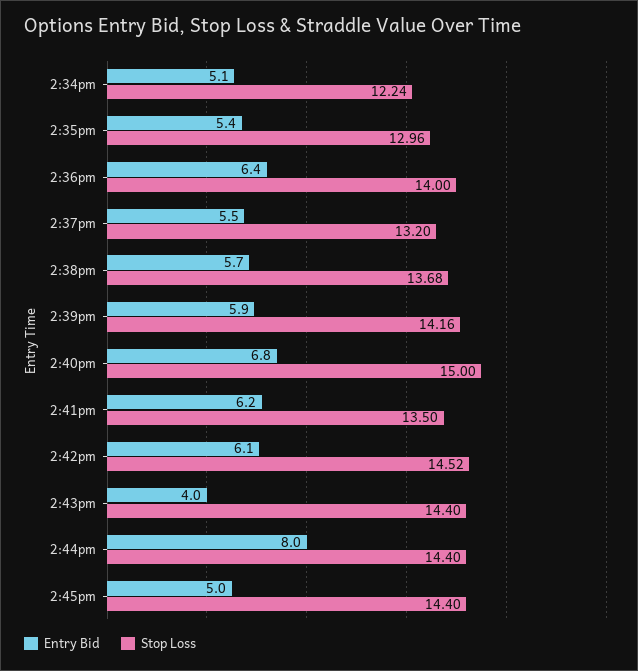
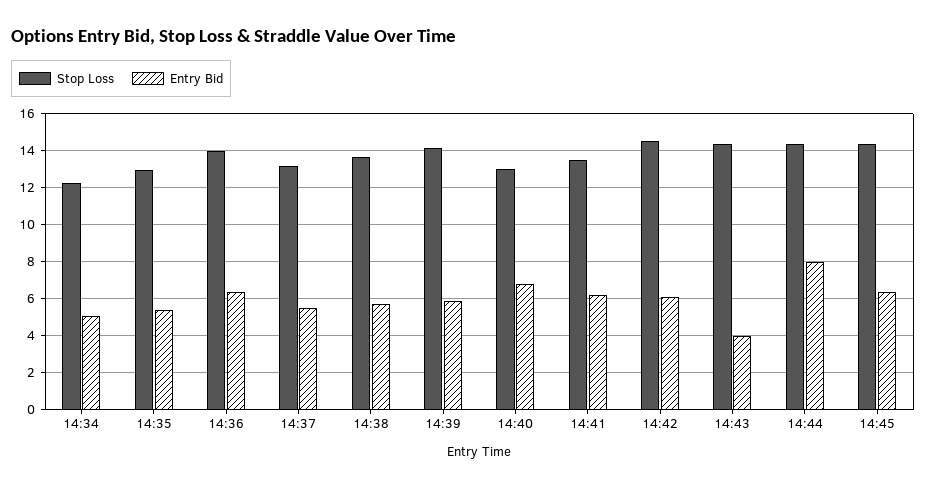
Stop Loss, 2:40pm: 15 -> 13
Entry Bid, 2:45pm: 5 -> 6.5

